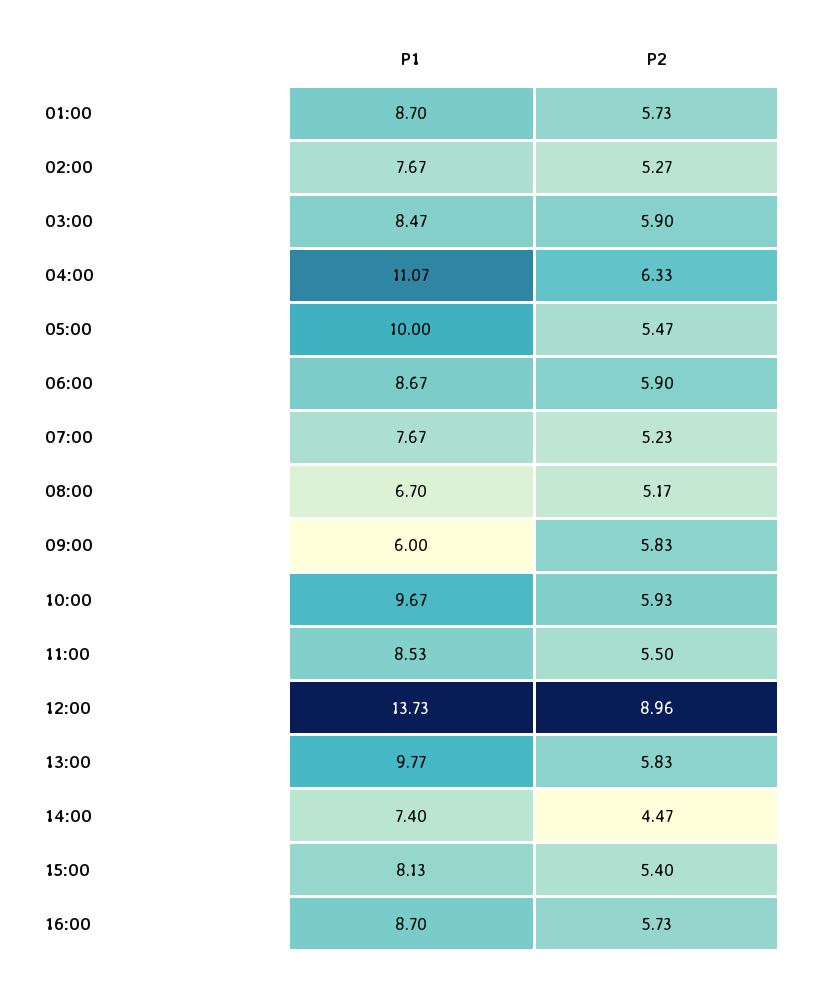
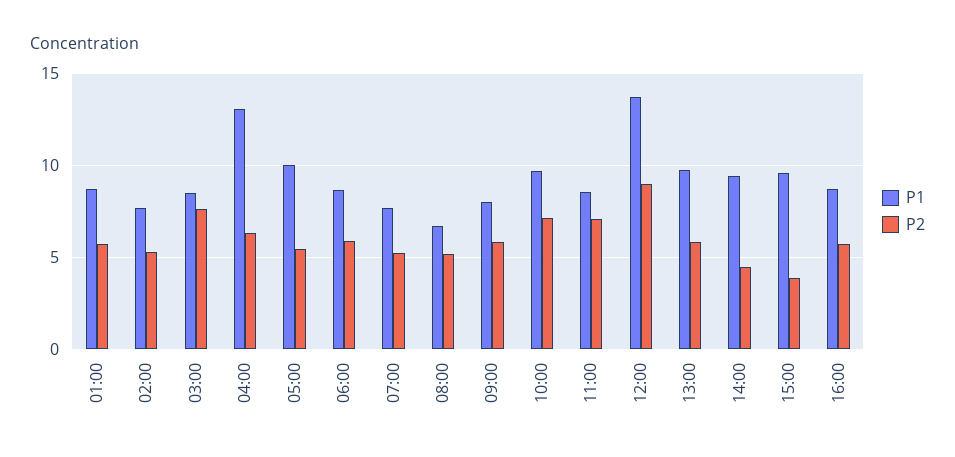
P2, 03:00: 5.9 -> 7.5
P1, 04:00: 11.07 -> 13
P1, 09:00: 6 -> 8
P2, 10:00: 5.93 -> 7
P2, 11:00: 5.5 -> 7
P1, 14:00: 7.4 -> 9.5
P1, 15:00: 8.13 -> 9.5
P2, 15:00: 5.4 -> 4

